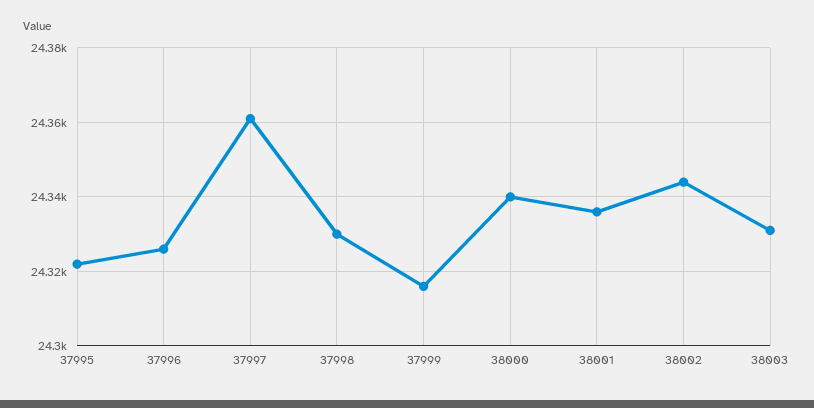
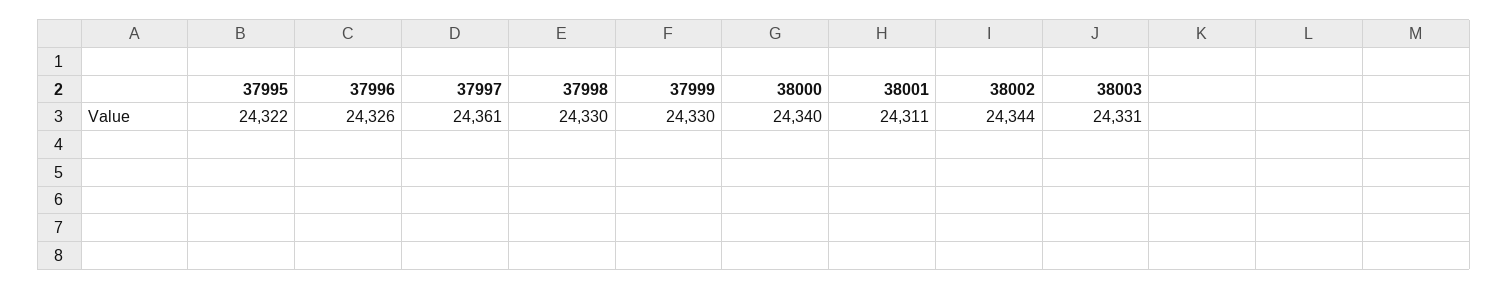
37999: 24315 -> 24330
38001: 24335 -> 24311

